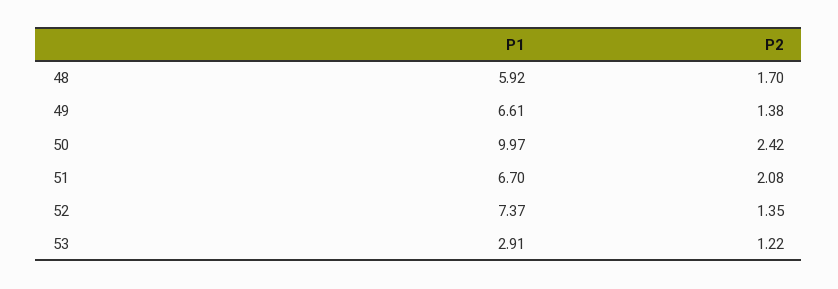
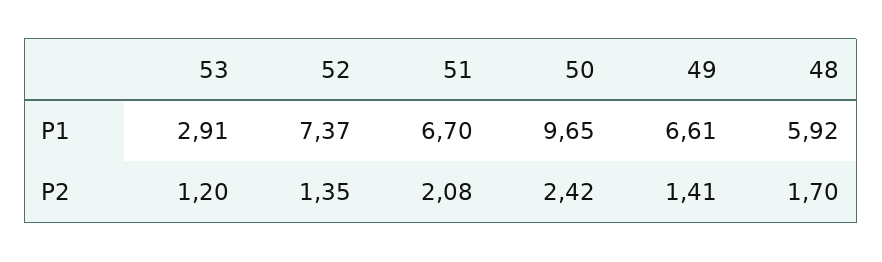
P2, 49: 1.38 -> 1.41
P1, 50: 9.97 -> 9.65
P2, 53: 1.22 -> 1.2

